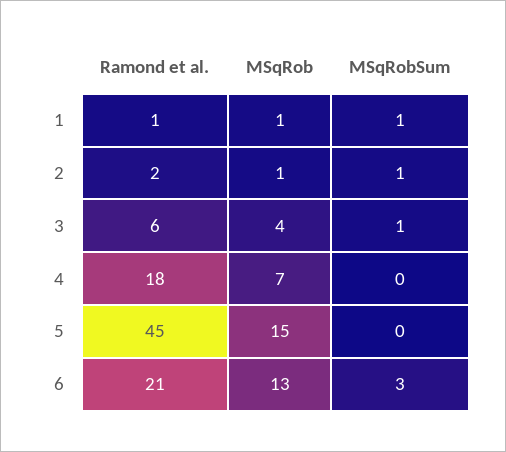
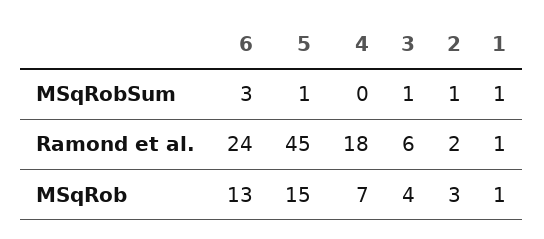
MSqRob, 2: 1 -> 3
MSqRobSum, 5: 0 -> 1
Ramond et al., 6: 21 -> 24

